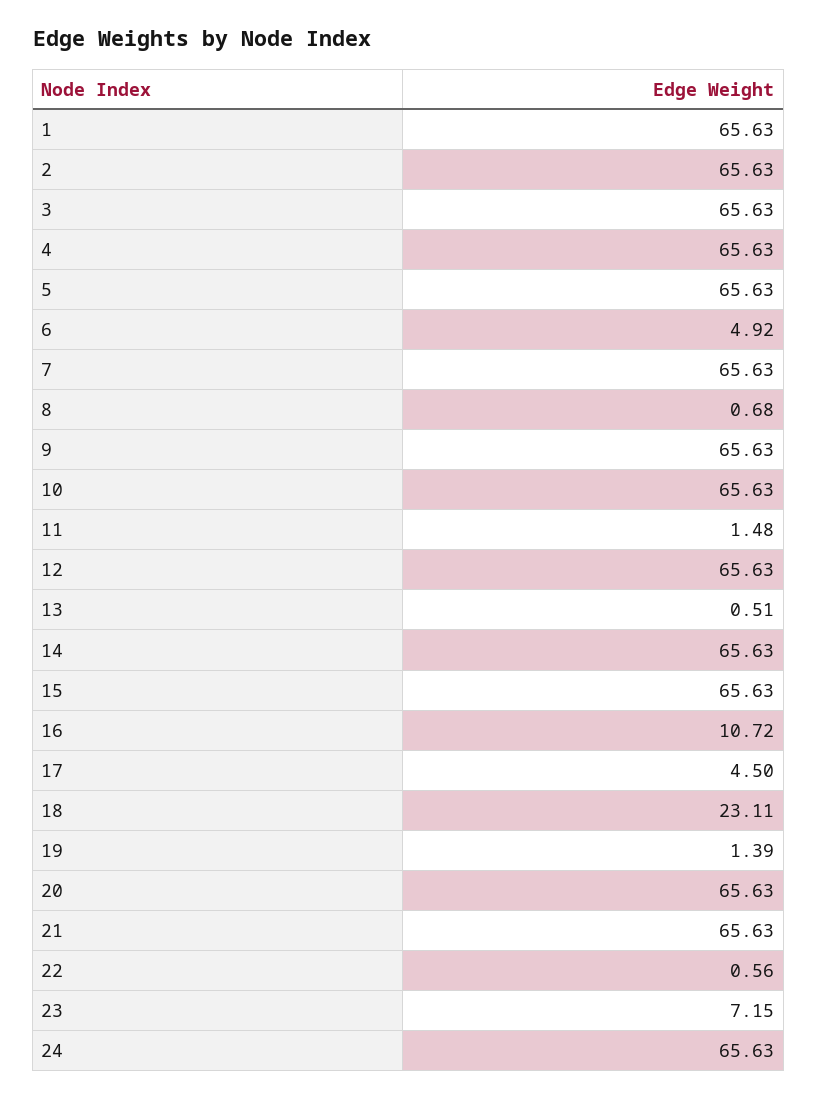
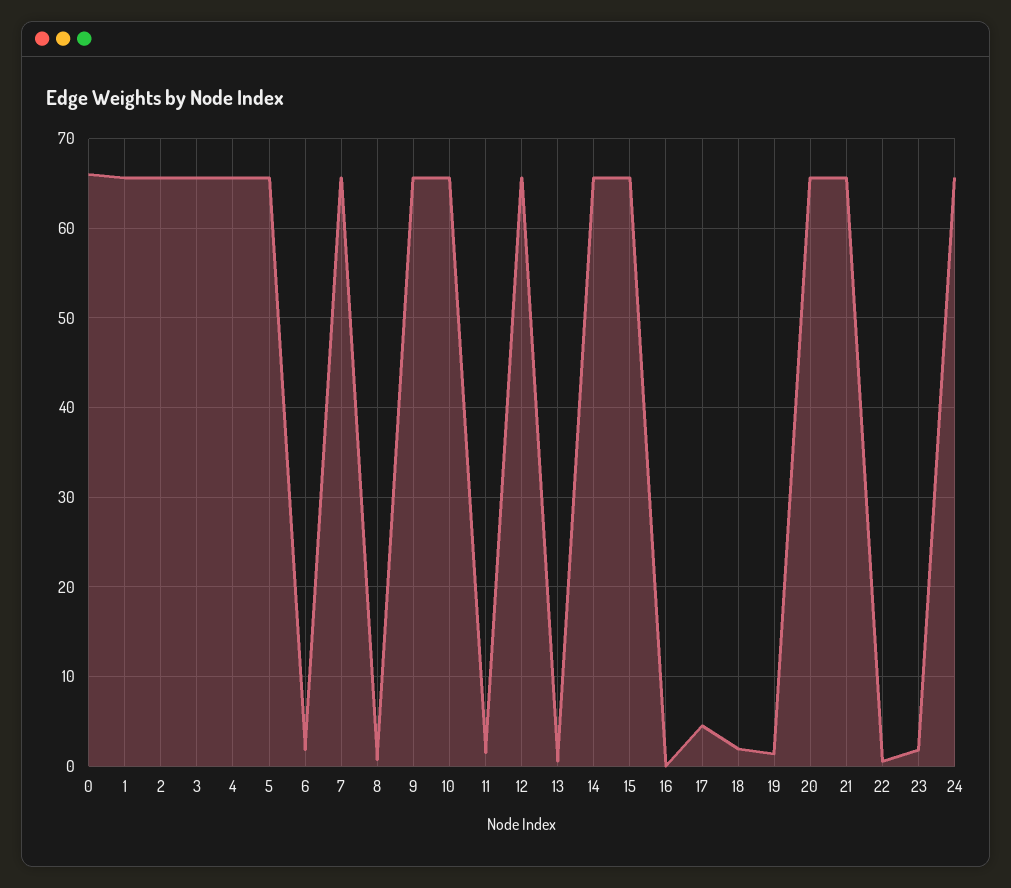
6: 4.92 -> 2
16: 10.72 -> 0
18: 23.11 -> 2
23: 7.15 -> 2
0: none -> 66

